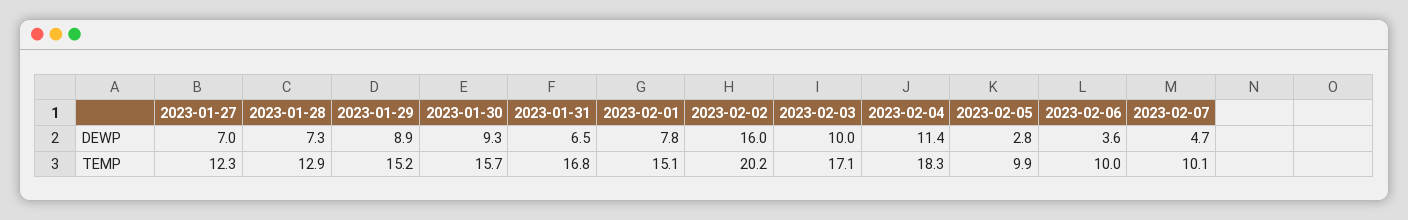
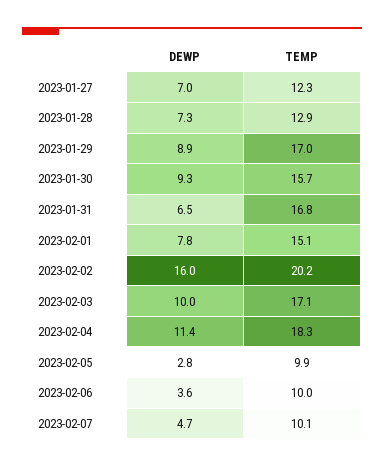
2023-01-29, TEMP: 15.2 -> 17

